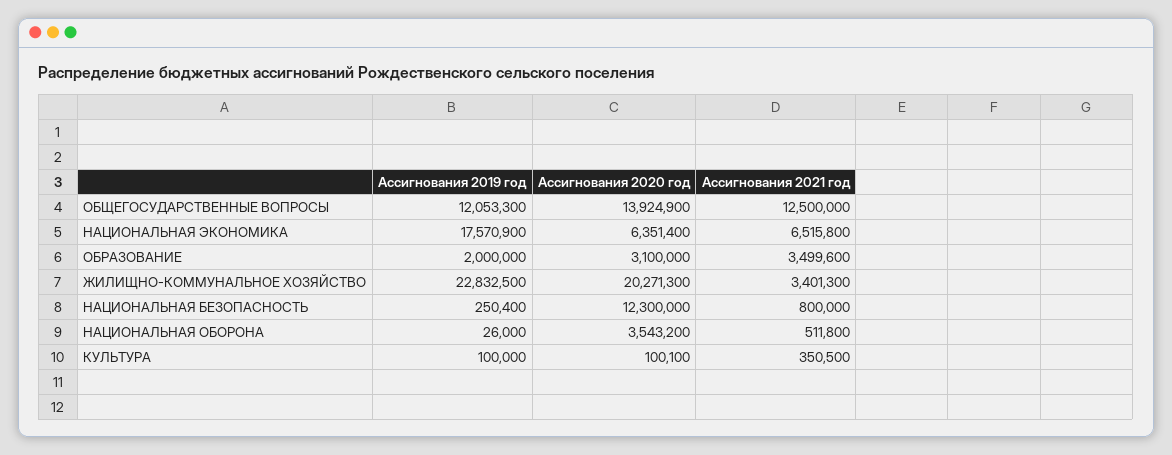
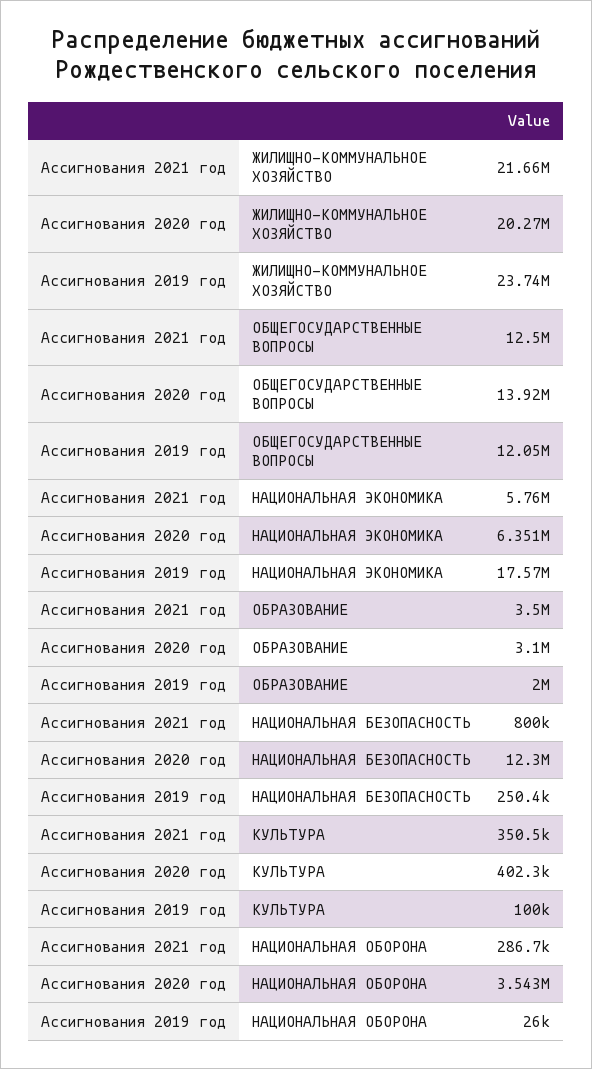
Ассигнования 2021 год, НАЦИОНАЛЬНАЯ ЭКОНОМИКА: 6515800 -> 5760000
Ассигнования 2019 год, ЖИЛИЩНО-КОММУНАЛЬНОЕ ХОЗЯЙСТВО: 22832500 -> 23740000
Ассигнования 2021 год, ЖИЛИЩНО-КОММУНАЛЬНОЕ ХОЗЯЙСТВО: 3401300 -> 21660000
Ассигнования 2021 год, НАЦИОНАЛЬНАЯ ОБОРОНА: 511800 -> 286700
Ассигнования 2020 год, КУЛЬТУРА: 100100 -> 402300

